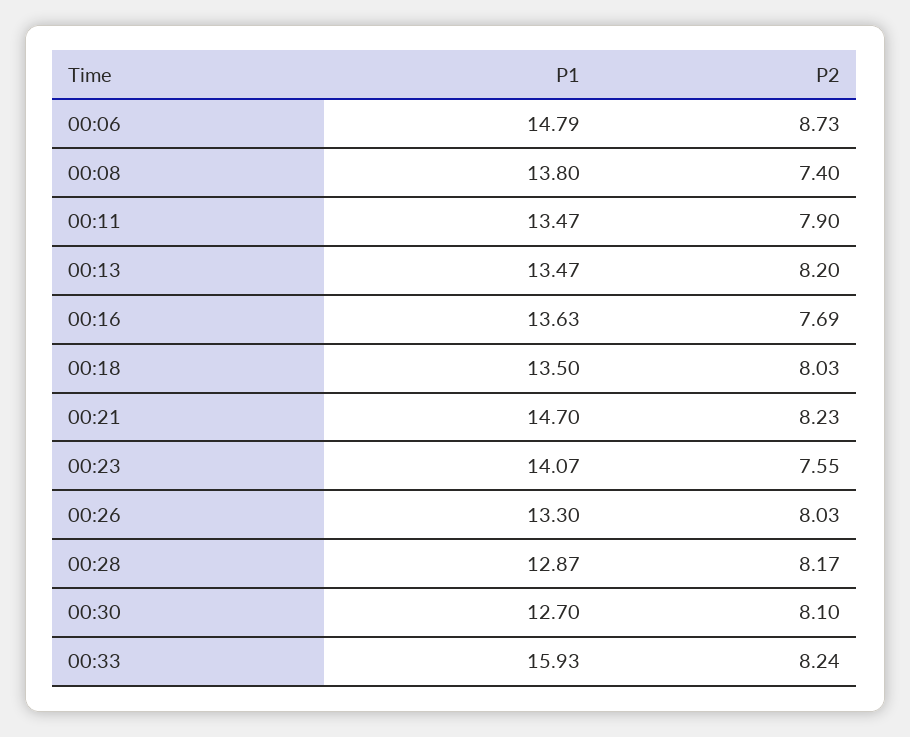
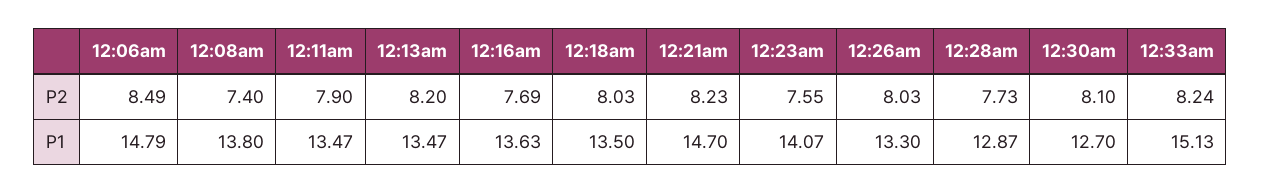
P2, 00:06: 8.73 -> 8.49
P2, 00:28: 8.17 -> 7.73
P1, 00:33: 15.93 -> 15.13

